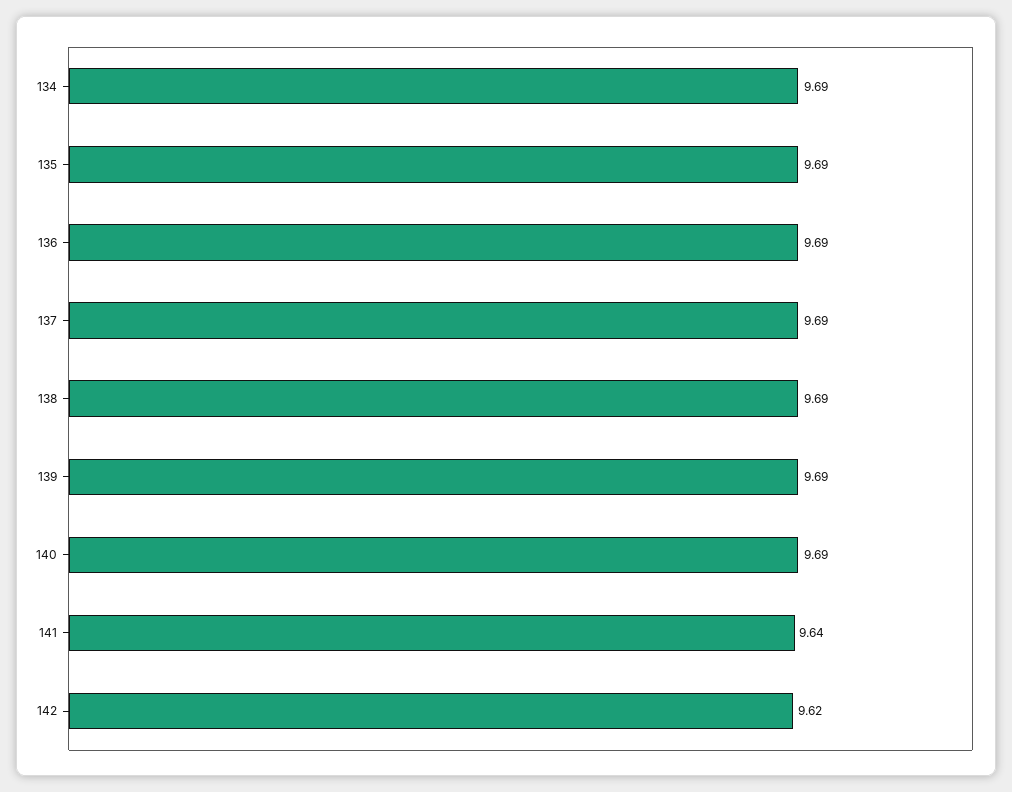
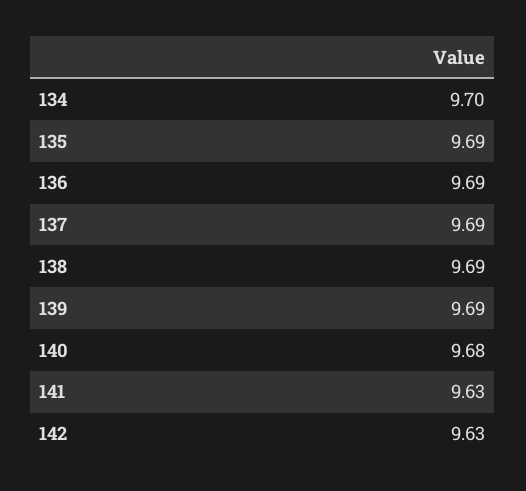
134: 9.69 -> 9.7
140: 9.69 -> 9.68
141: 9.64 -> 9.63
142: 9.62 -> 9.63

